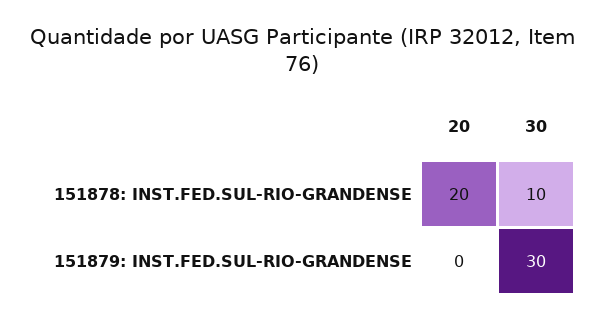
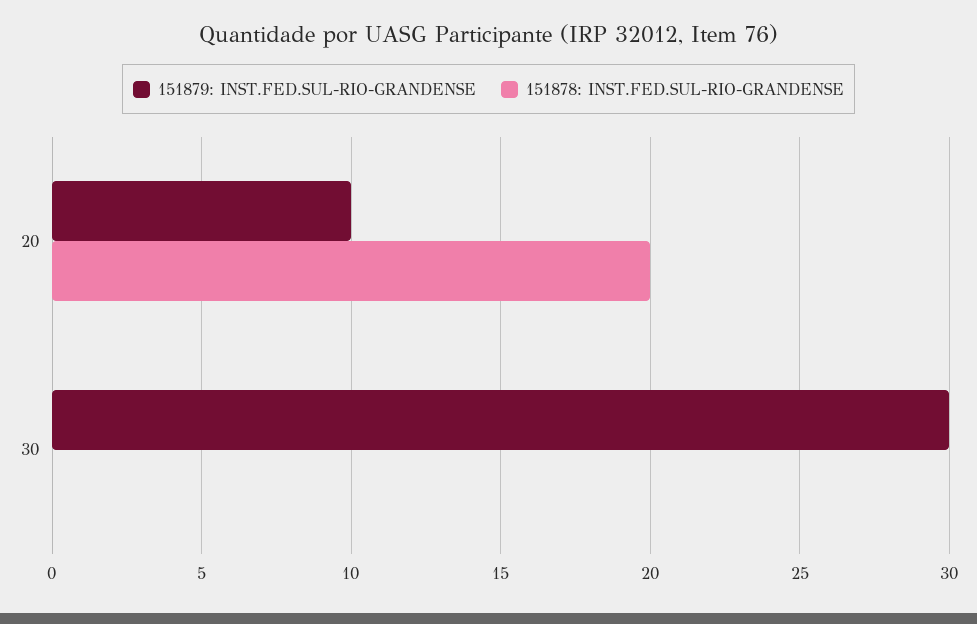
151878: INST.FED.SUL-RIO-GRANDENSE, 30: 10 -> 0
151879: INST.FED.SUL-RIO-GRANDENSE, 20: 0 -> 10

